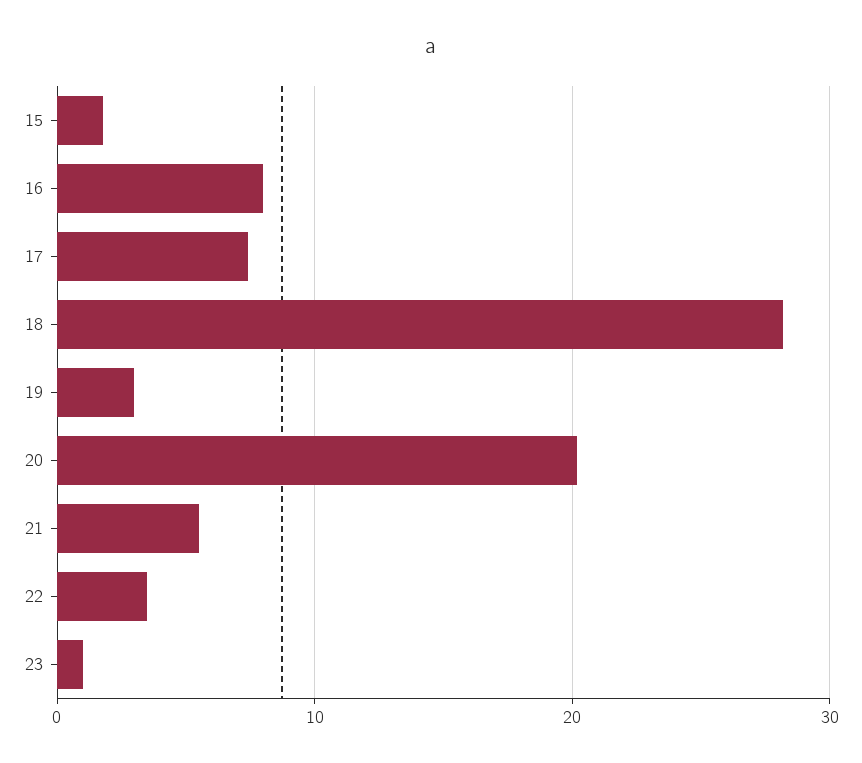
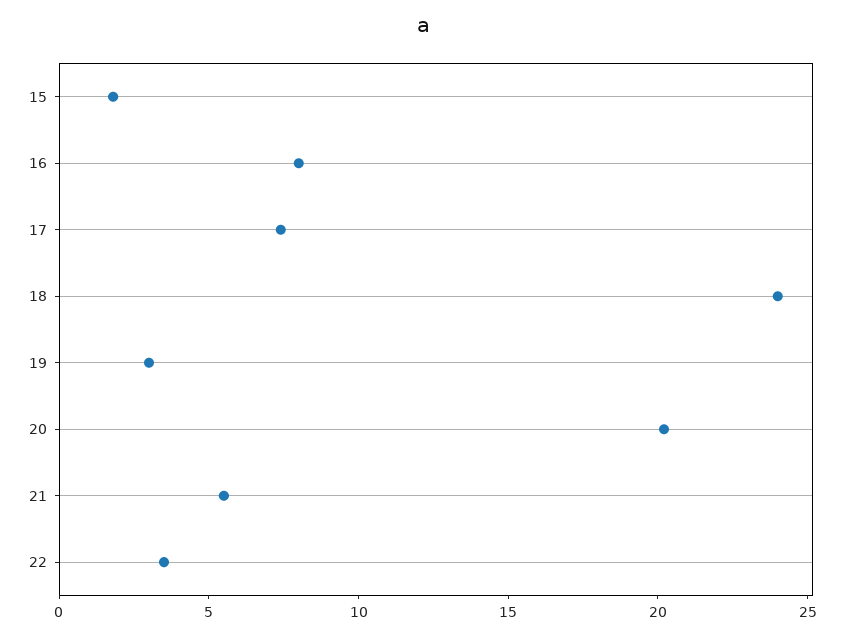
18: 28 -> 24
23: 1 -> none

